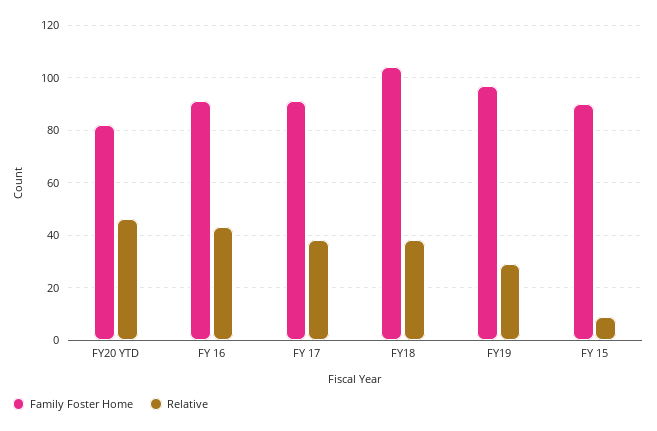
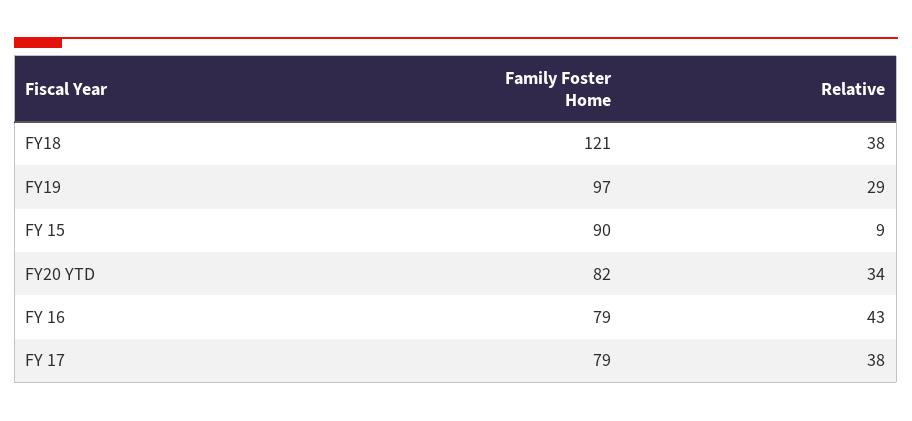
Relative, FY20 YTD: 45 -> 34
Family Foster Home, FY 16: 90 -> 79
Family Foster Home, FY 17: 90 -> 79
Family Foster Home, FY18: 105 -> 121

